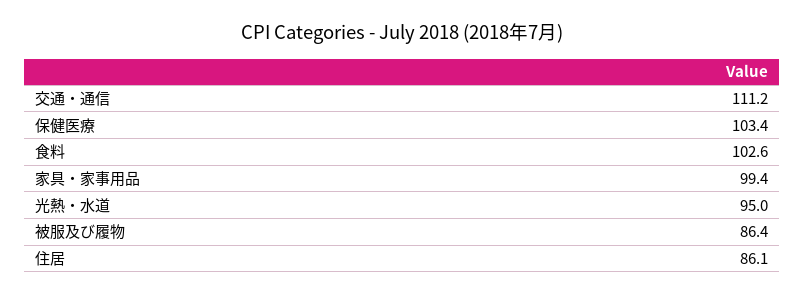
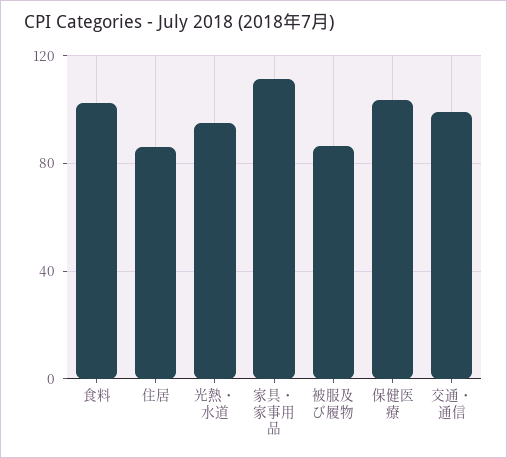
交通・通信: 111.2 -> 100
家具・家事用品: 99.4 -> 110

